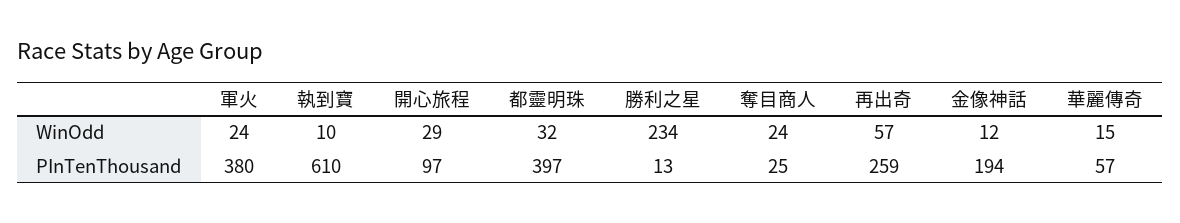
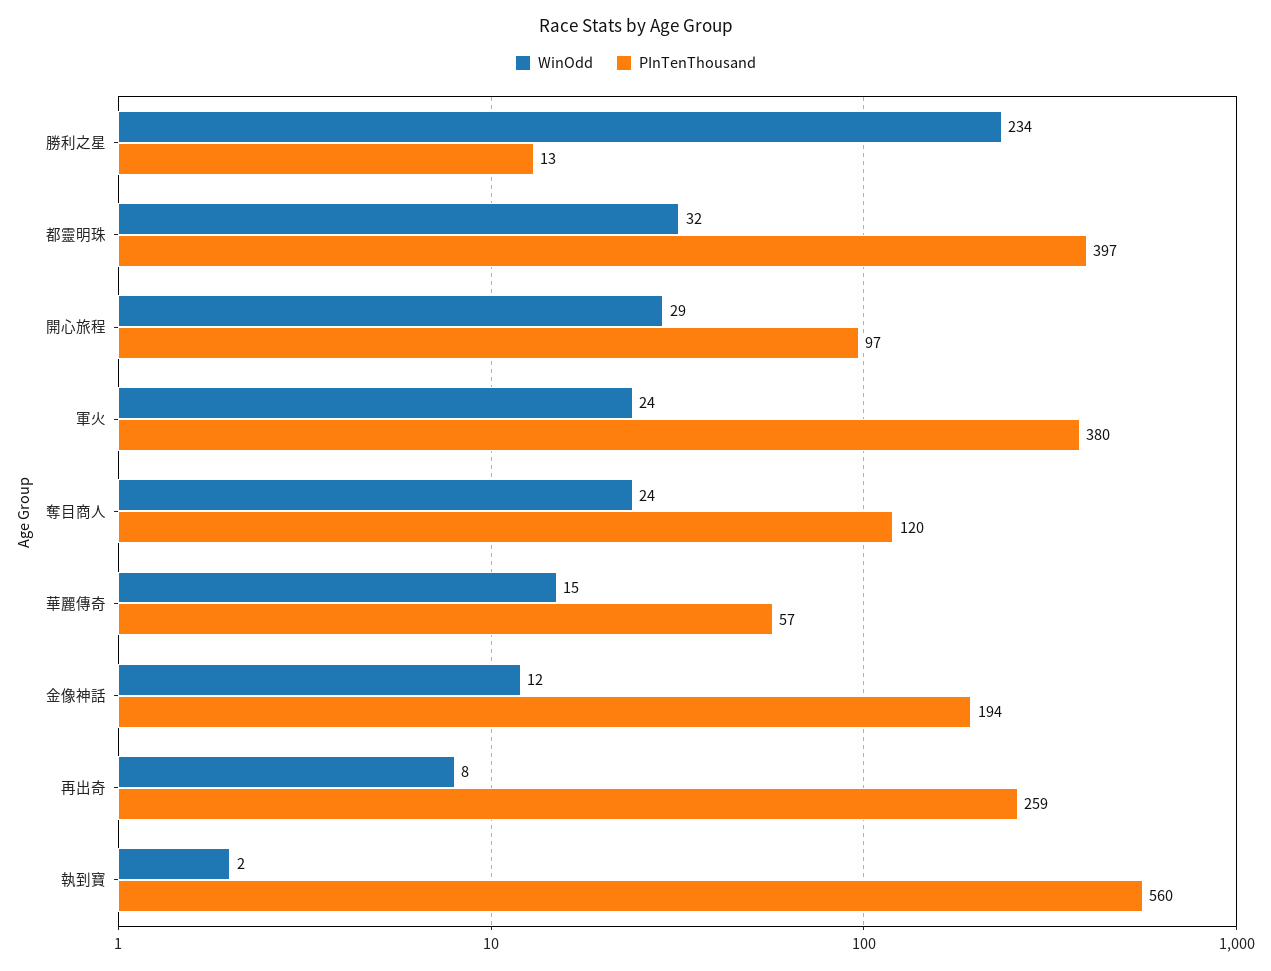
WinOdd, 執到寶: 10 -> 2
WinOdd, 再出奇: 57 -> 8
PInTenThousand, 執到寶: 610 -> 560
PInTenThousand, 奪目商人: 25 -> 120

